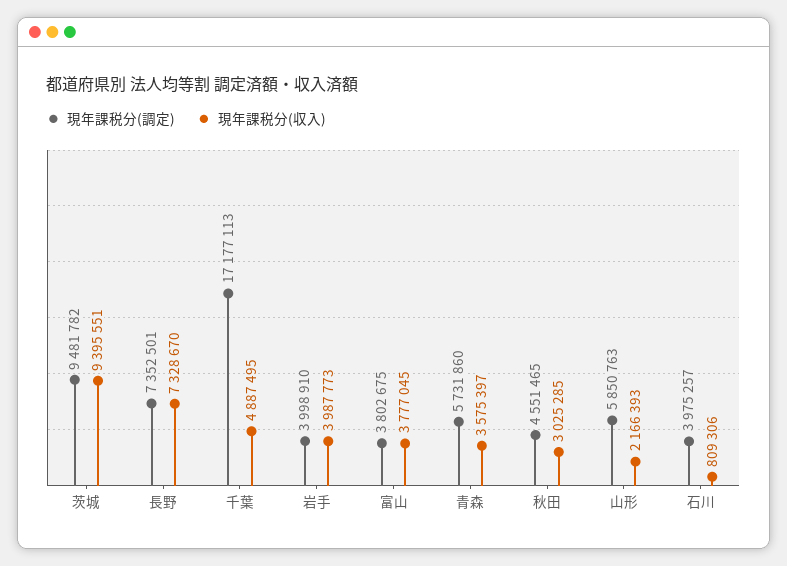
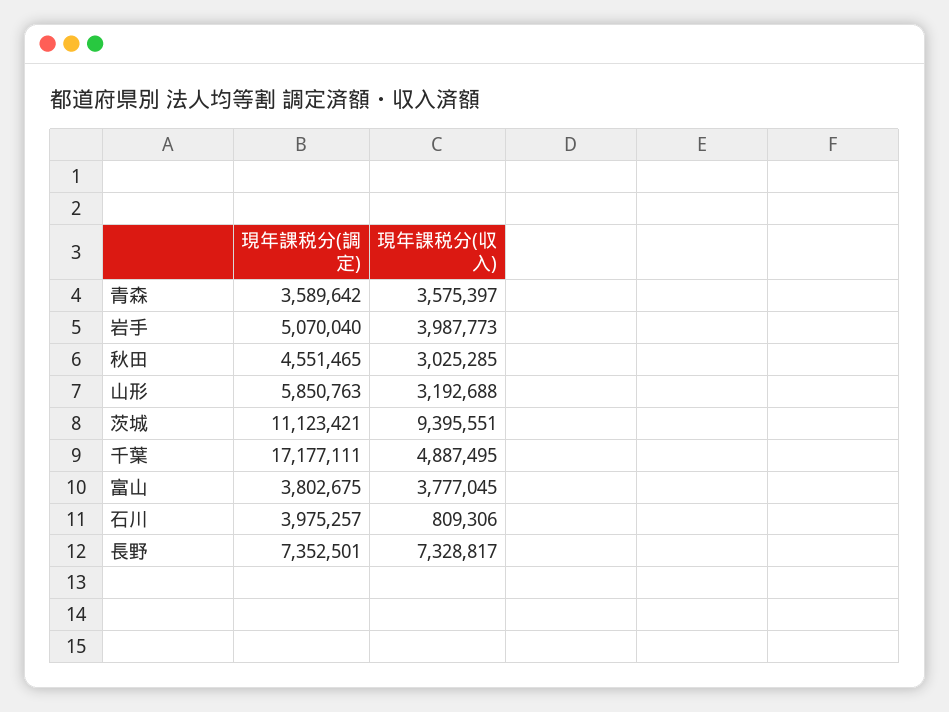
現年課税分(調定), 茨城: 9481782 -> 11123421
現年課税分(収入), 長野: 7328670 -> 7328817
現年課税分(調定), 千葉: 17177113 -> 17177111
現年課税分(調定), 岩手: 3998910 -> 5070040
現年課税分(調定), 青森: 5731860 -> 3589642
現年課税分(収入), 山形: 2166393 -> 3192688

